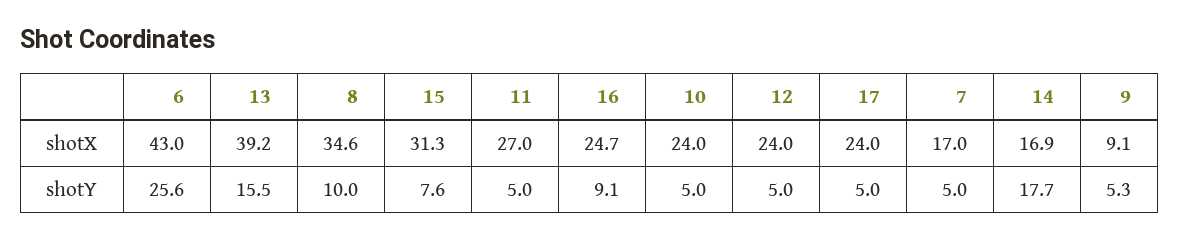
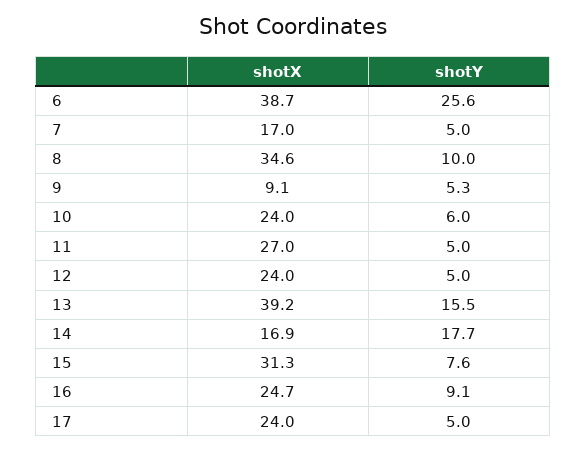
6, shotX: 43 -> 38.7
10, shotY: 5 -> 6

